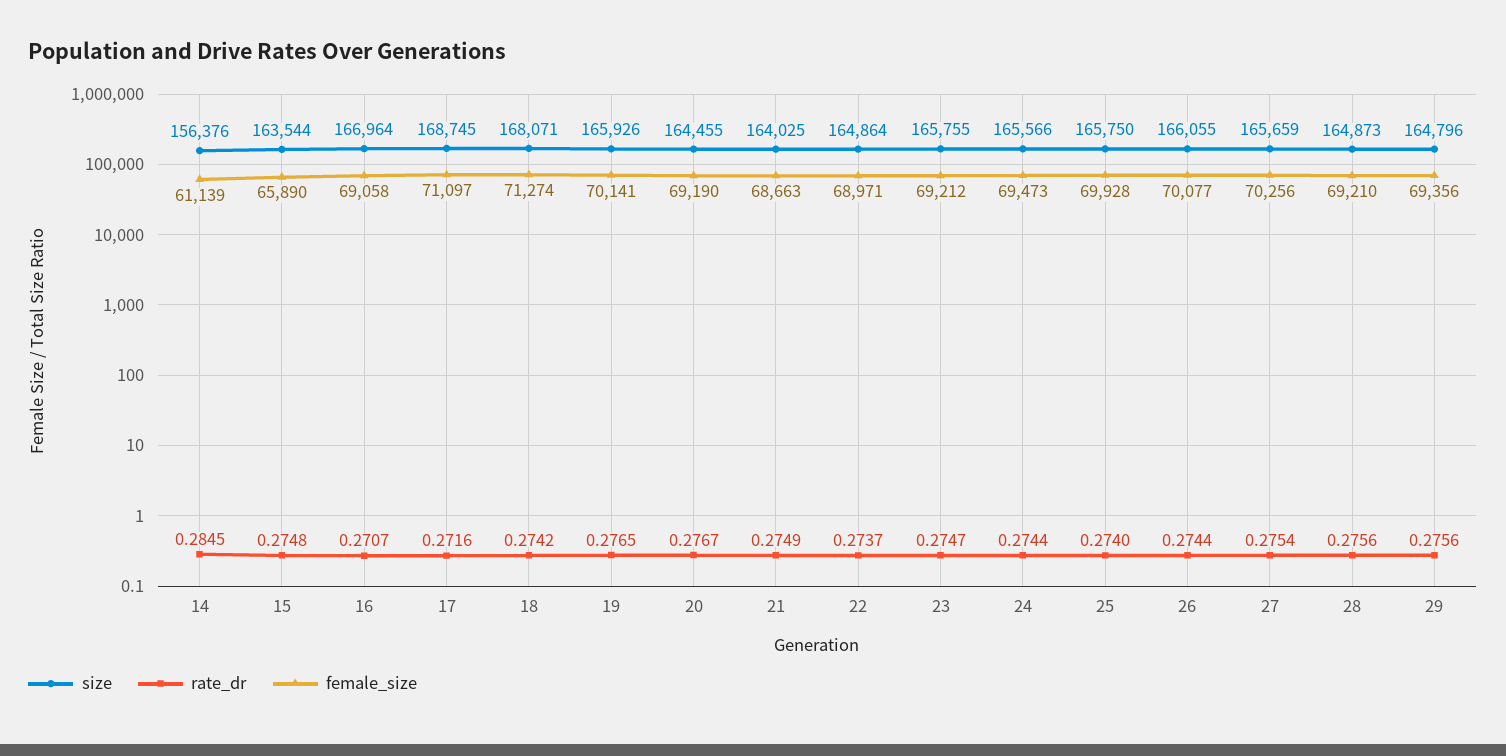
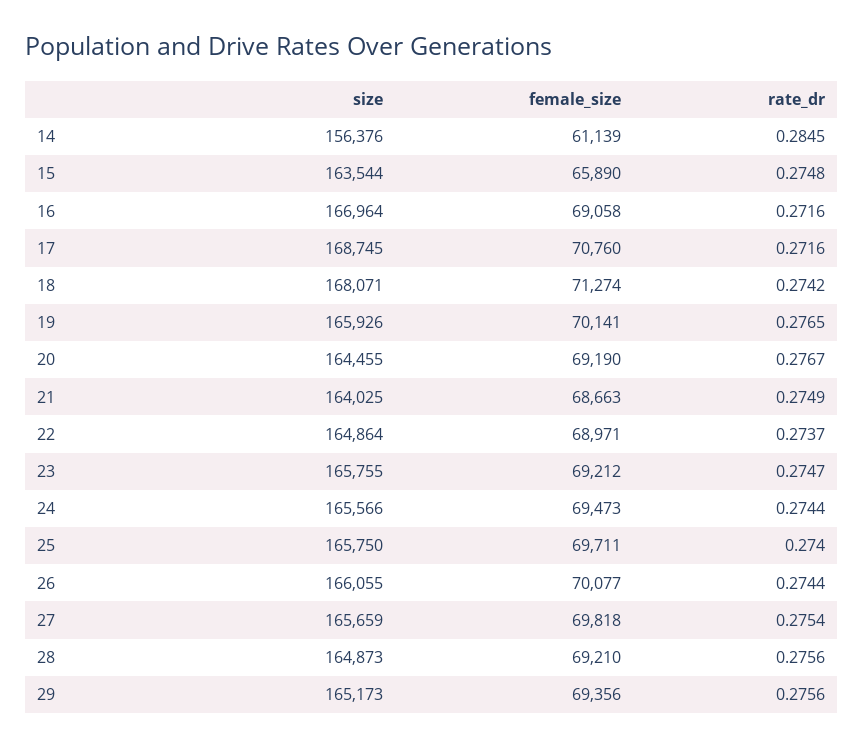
rate_dr, 16: 0.2707 -> 0.2716
female_size, 17: 71097 -> 70760
female_size, 25: 69928 -> 69711
female_size, 27: 70256 -> 69818
size, 29: 164796 -> 165173

